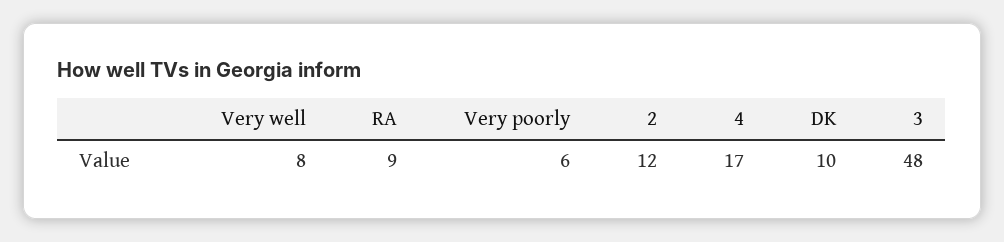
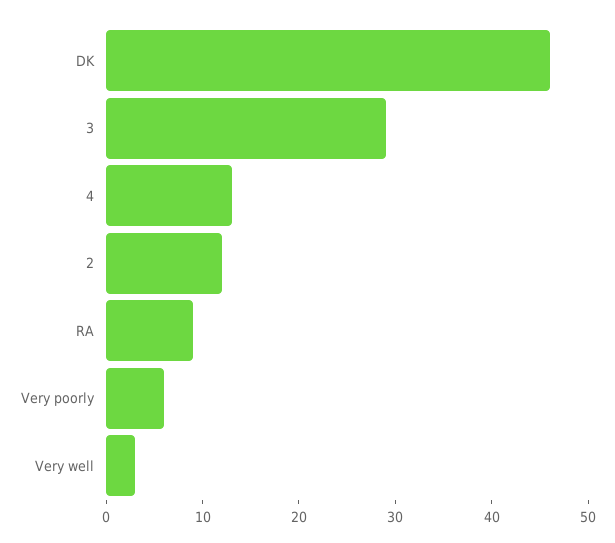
Very well: 8 -> 3
4: 17 -> 13
DK: 10 -> 46
3: 48 -> 29

